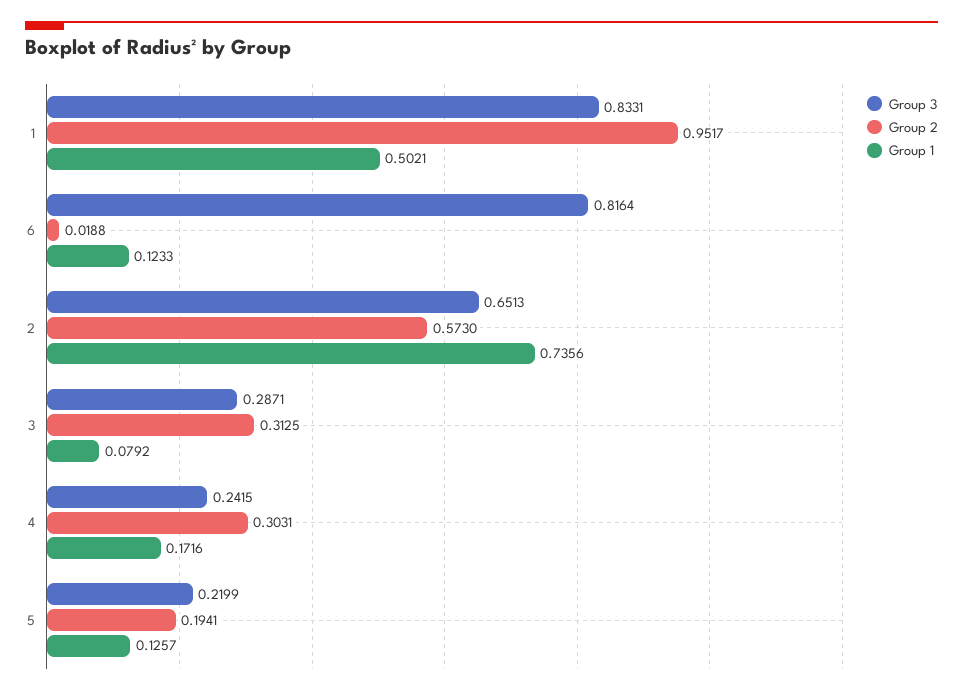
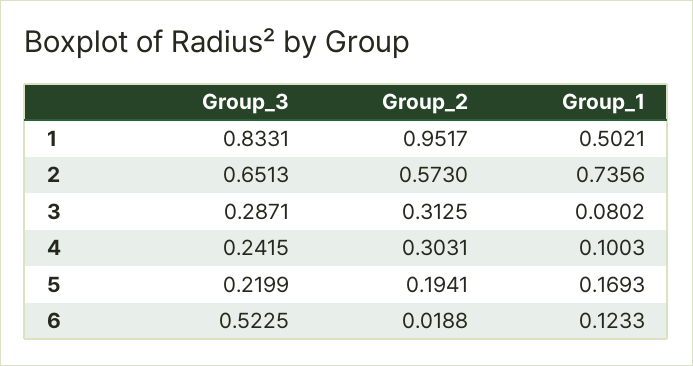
Group 3, 6: 0.8164 -> 0.5225
Group 1, 3: 0.0792 -> 0.0802
Group 1, 4: 0.1716 -> 0.1003
Group 1, 5: 0.1257 -> 0.1693

